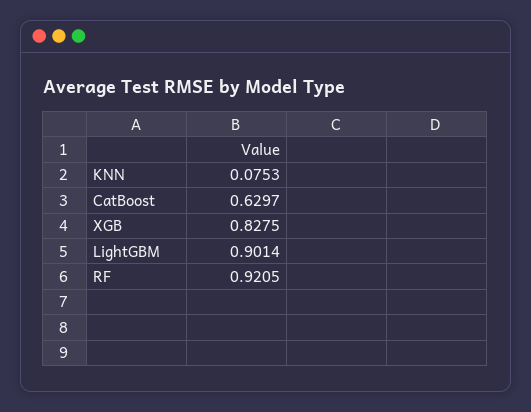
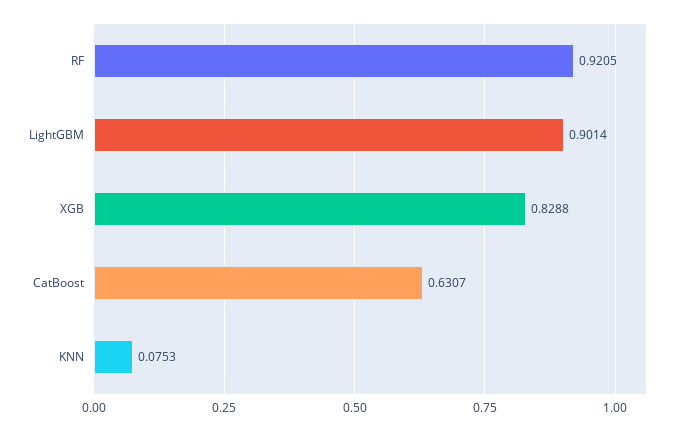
CatBoost: 0.6297 -> 0.6307
XGB: 0.8275 -> 0.8288

